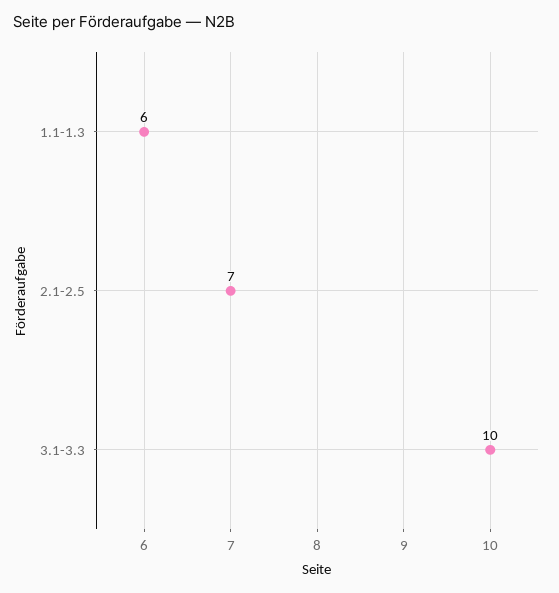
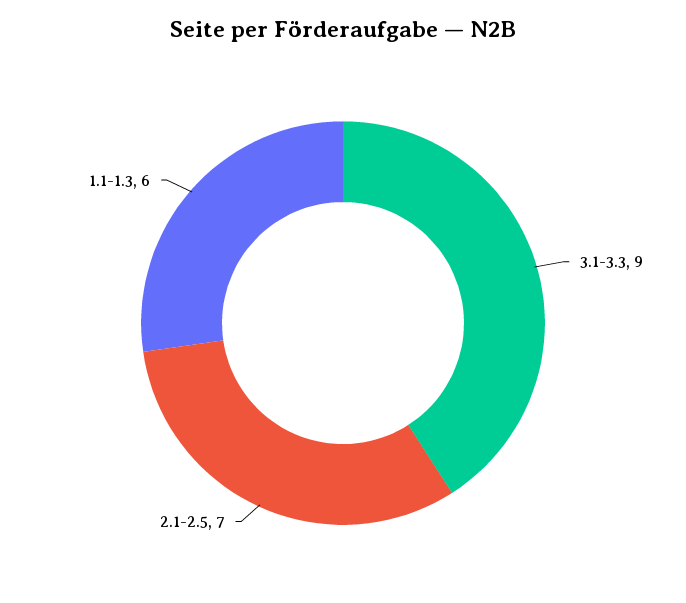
3.1-3.3: 10 -> 9

